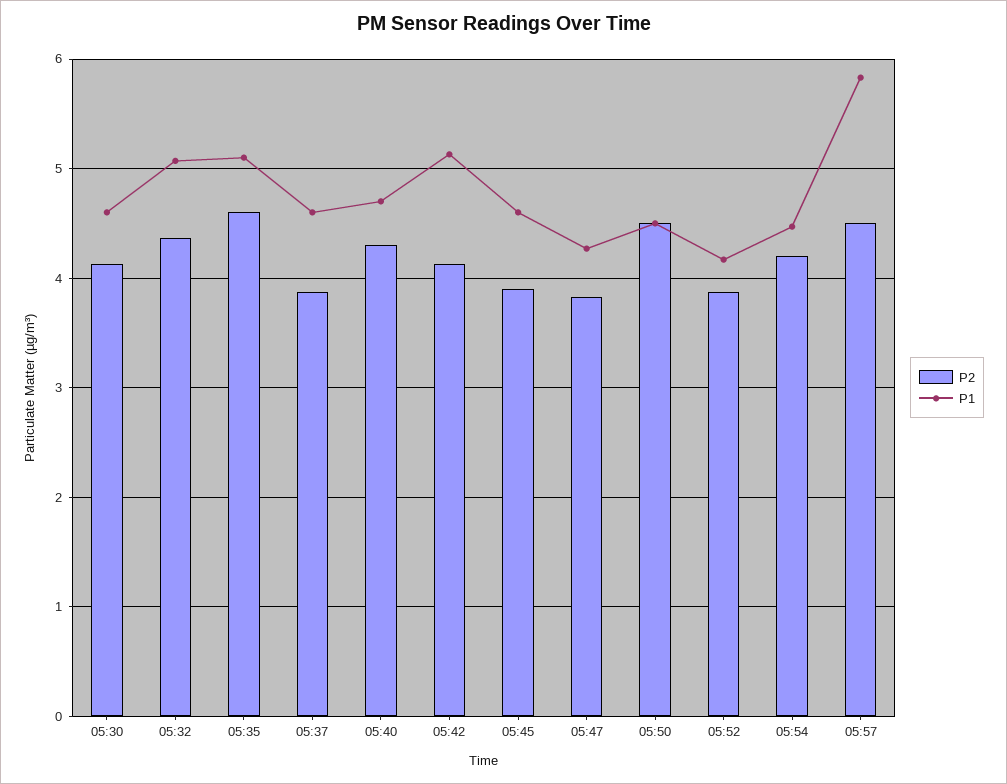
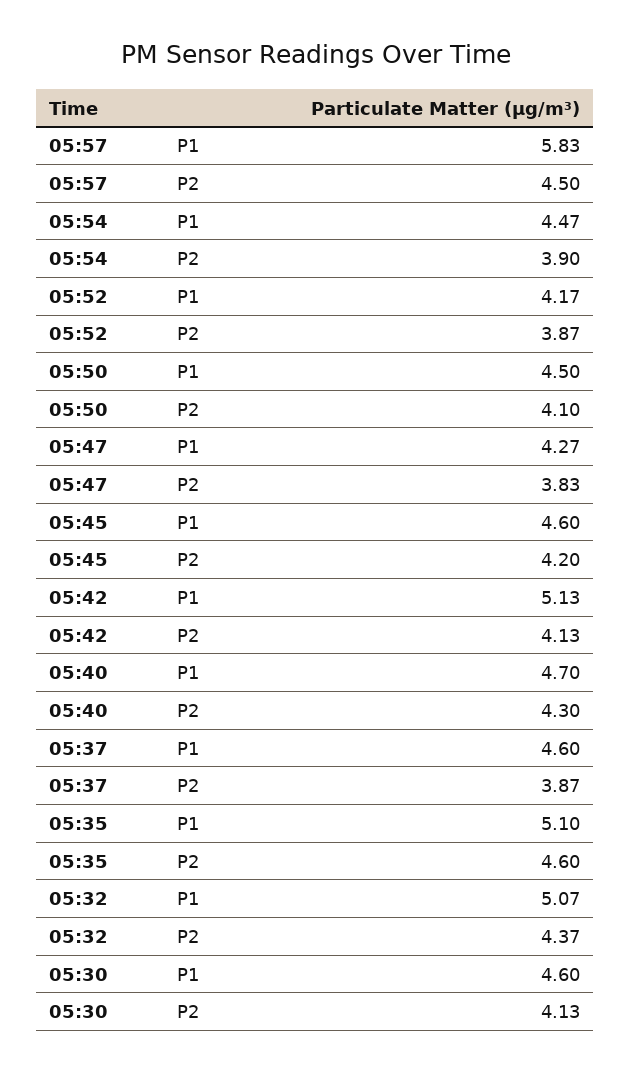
P2, 05:45: 3.9 -> 4.2
P2, 05:50: 4.5 -> 4.1
P2, 05:54: 4.2 -> 3.9

